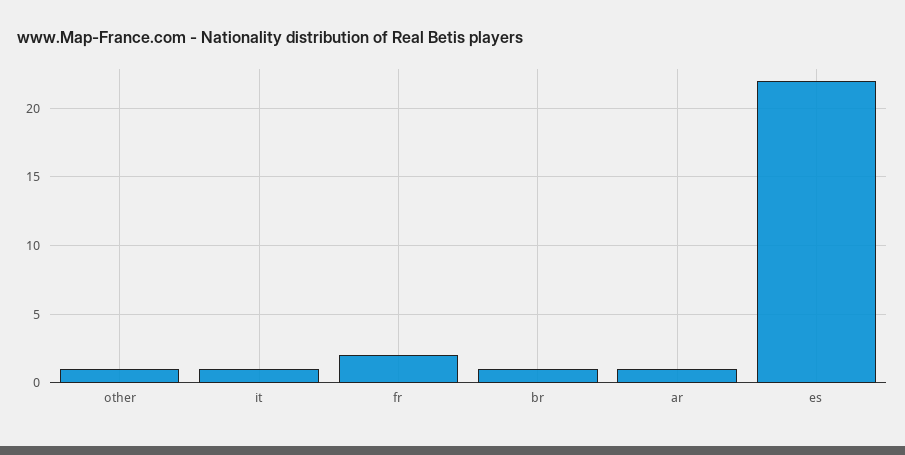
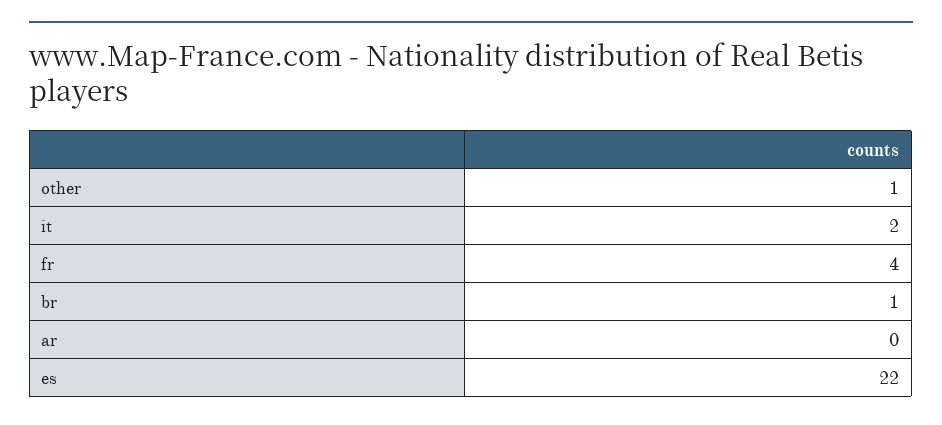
it: 1 -> 2
fr: 2 -> 4
ar: 1 -> 0

